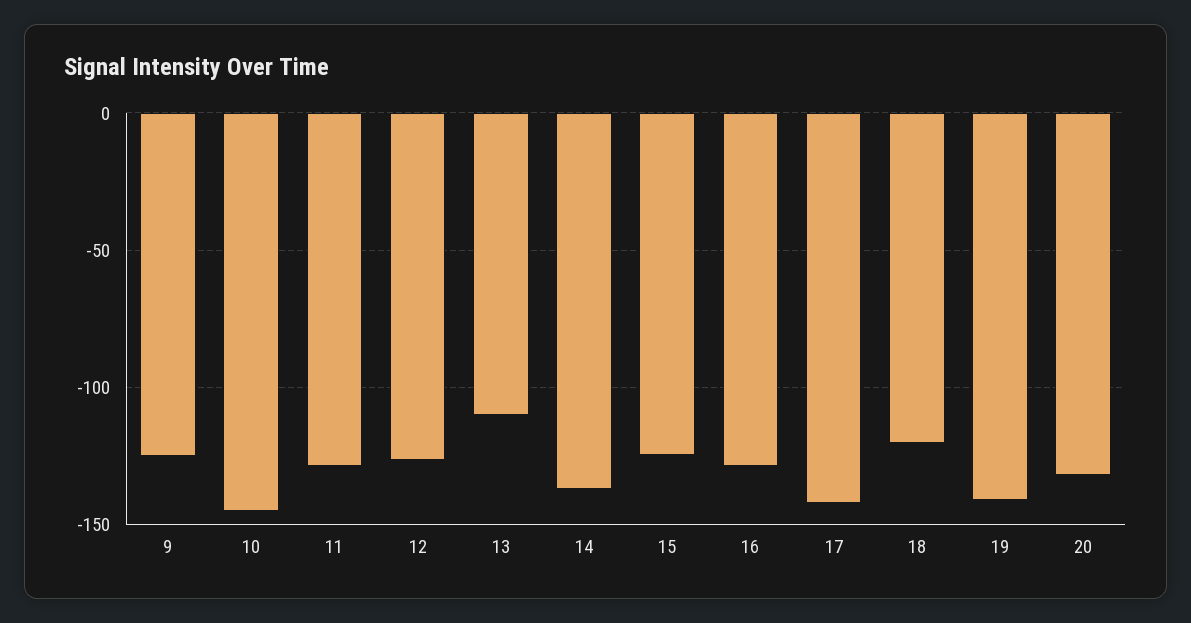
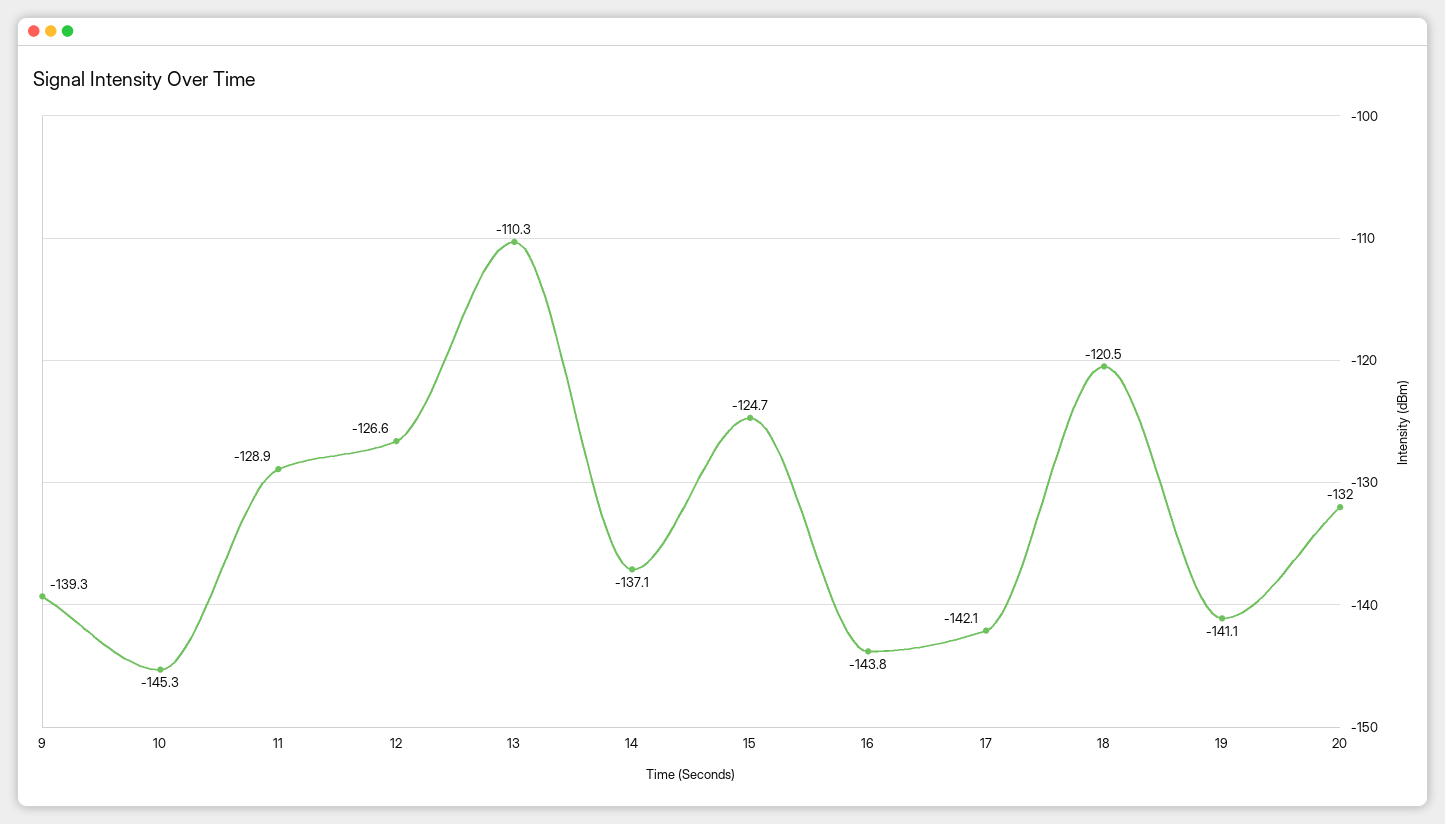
9: -125 -> -139.3
16: -130 -> -143.8

